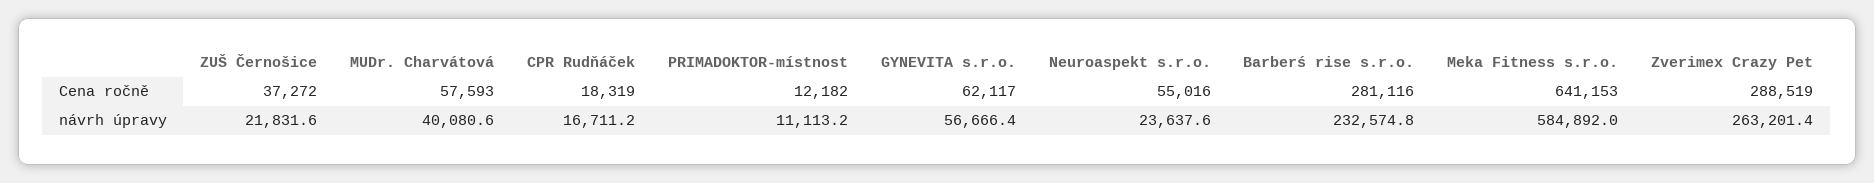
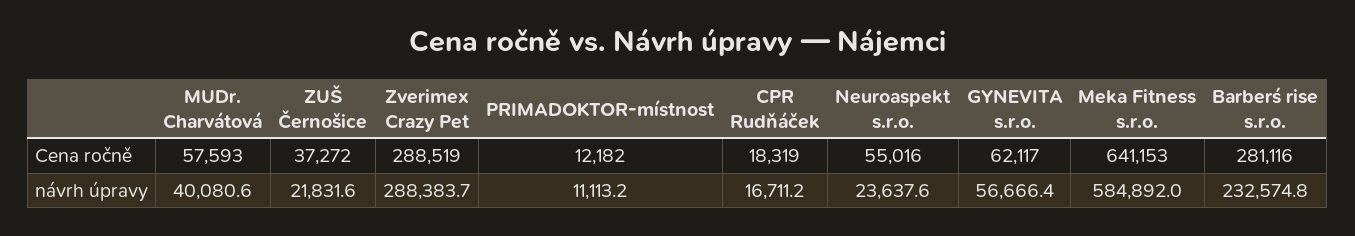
Zverimex Crazy Pet, návrh úpravy: 263201.4 -> 288383.7

